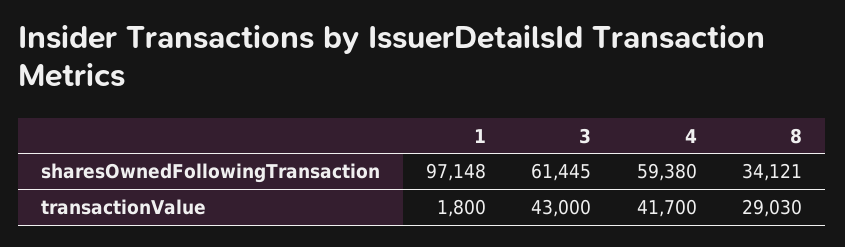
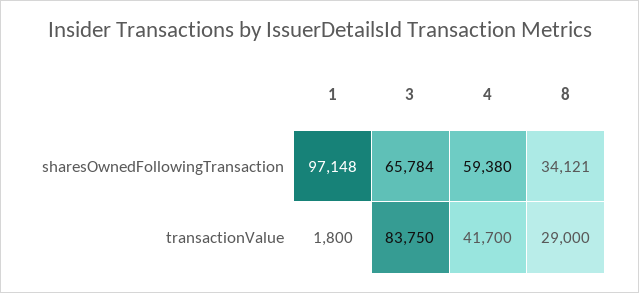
3, sharesOwnedFollowingTransaction: 61445 -> 65784
3, transactionValue: 43000 -> 83750
8, transactionValue: 29030 -> 29000

